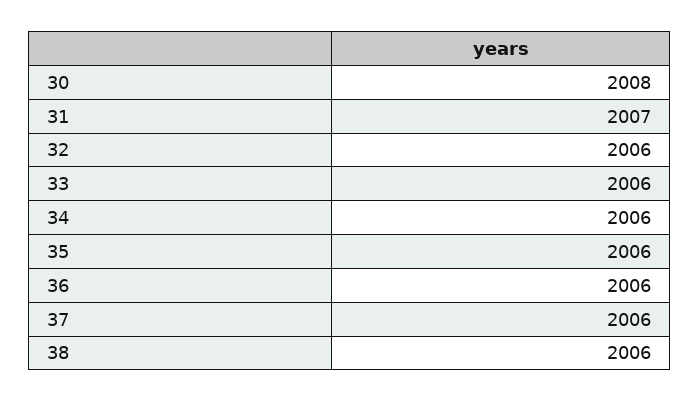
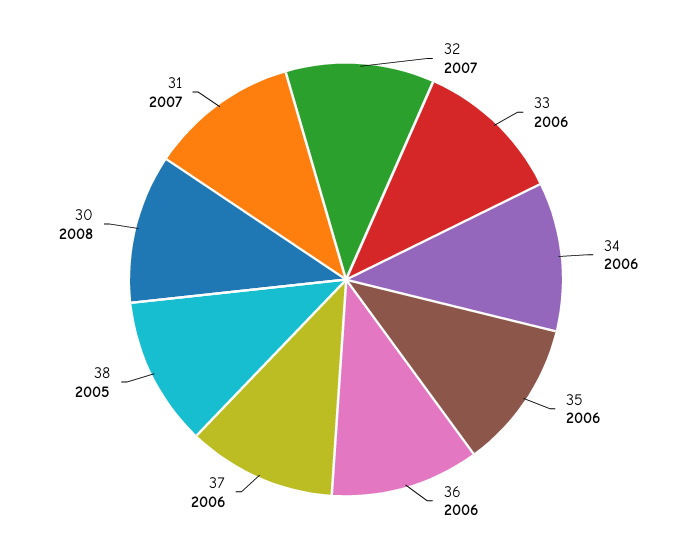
32: 2006 -> 2007
38: 2006 -> 2005

